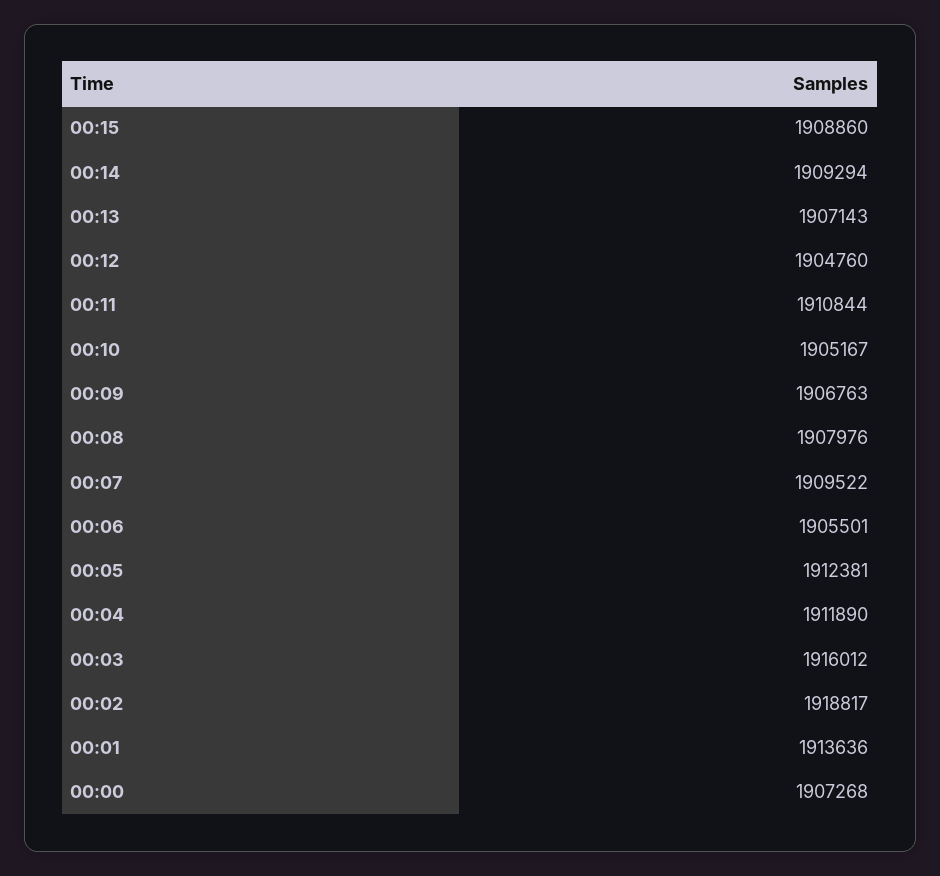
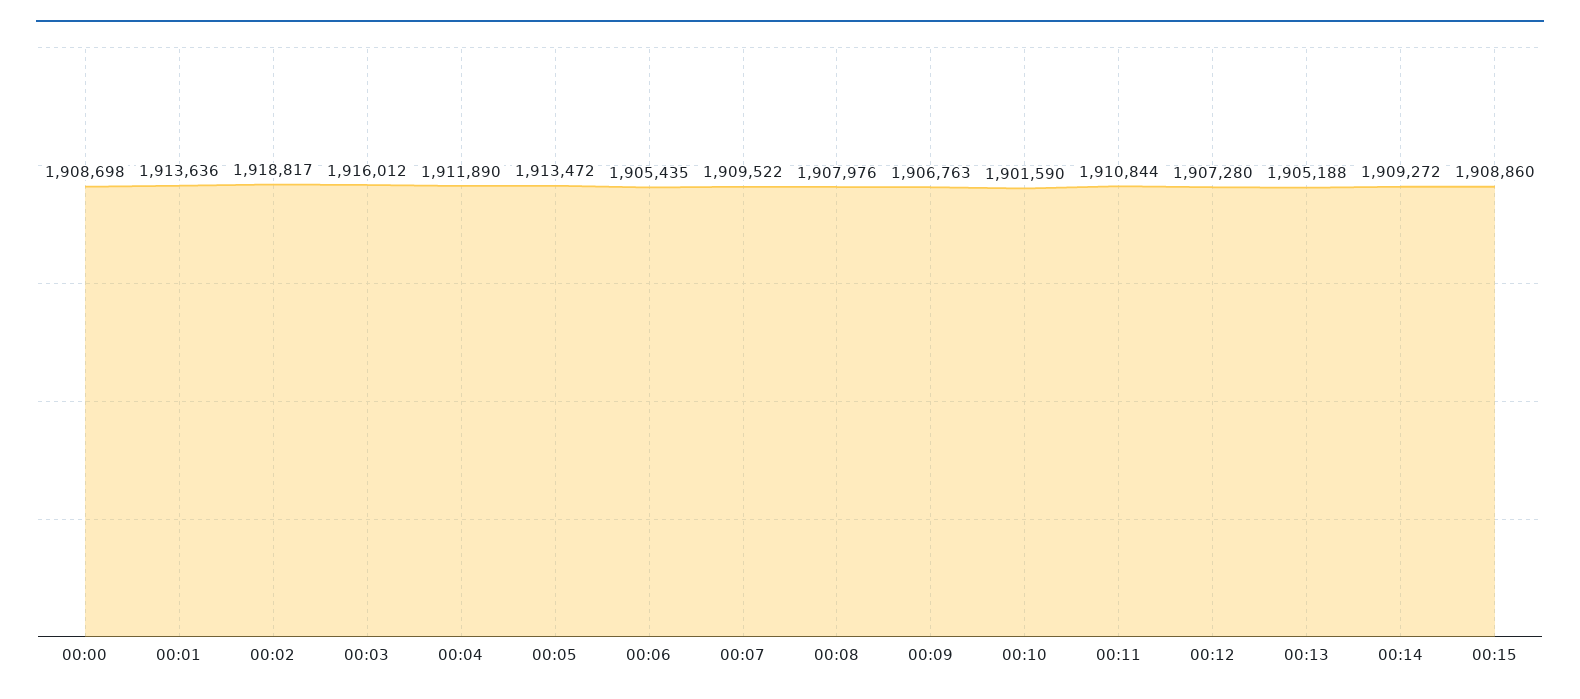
00:14: 1909294 -> 1909272
00:13: 1907143 -> 1905188
00:12: 1904760 -> 1907280
00:10: 1905167 -> 1901590
00:06: 1905501 -> 1905435
00:05: 1912381 -> 1913472
00:00: 1907268 -> 1908698

